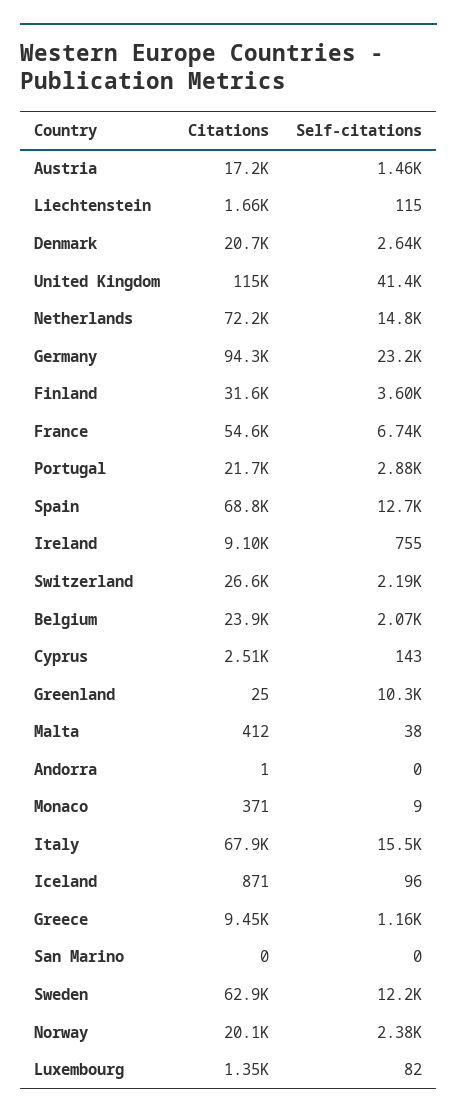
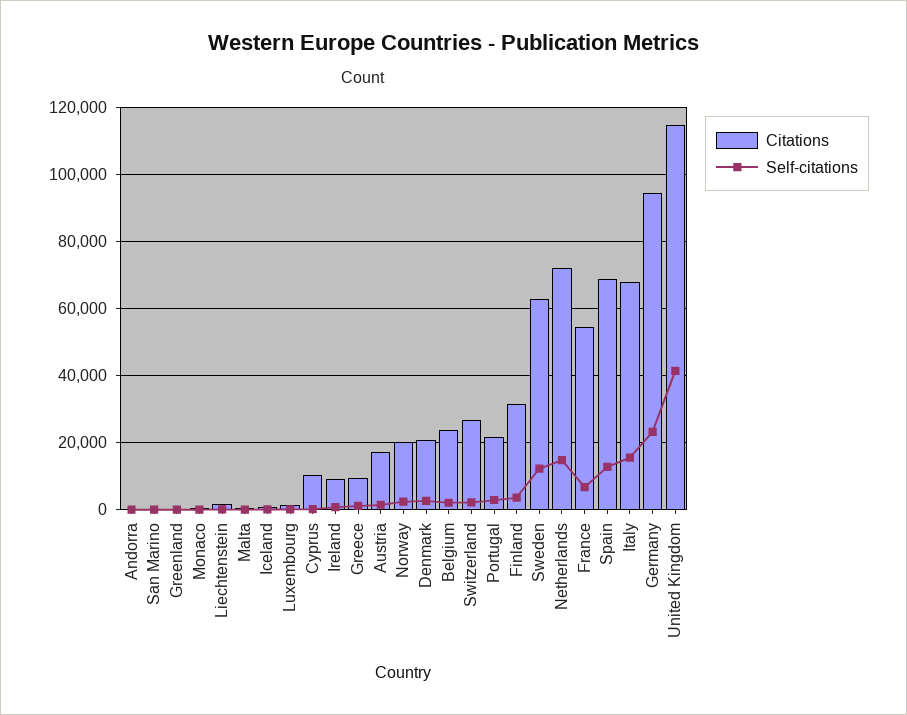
Citations, Cyprus: 2510 -> 10000
Self-citations, Greenland: 10300 -> 0

